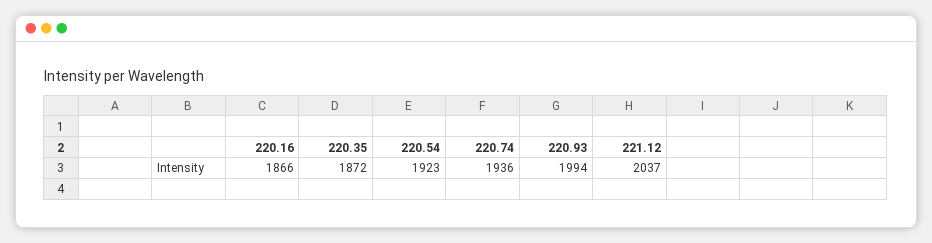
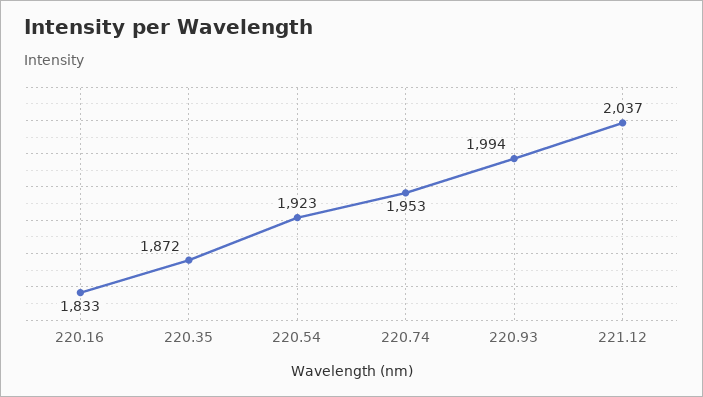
220.16: 1866 -> 1833
220.74: 1936 -> 1953

